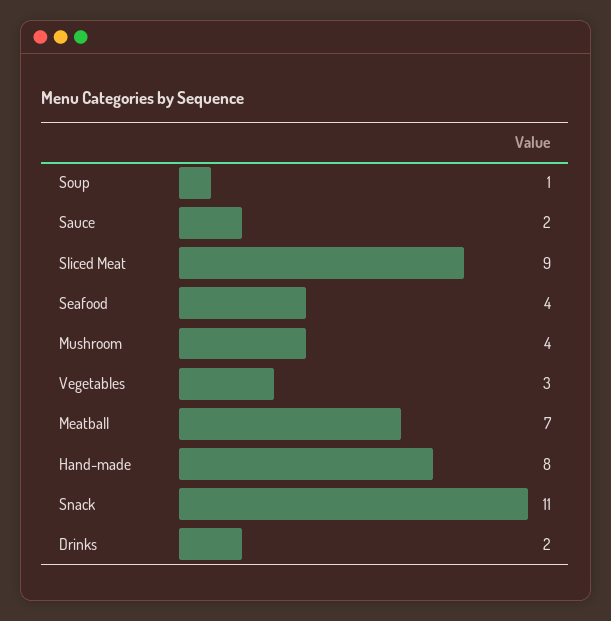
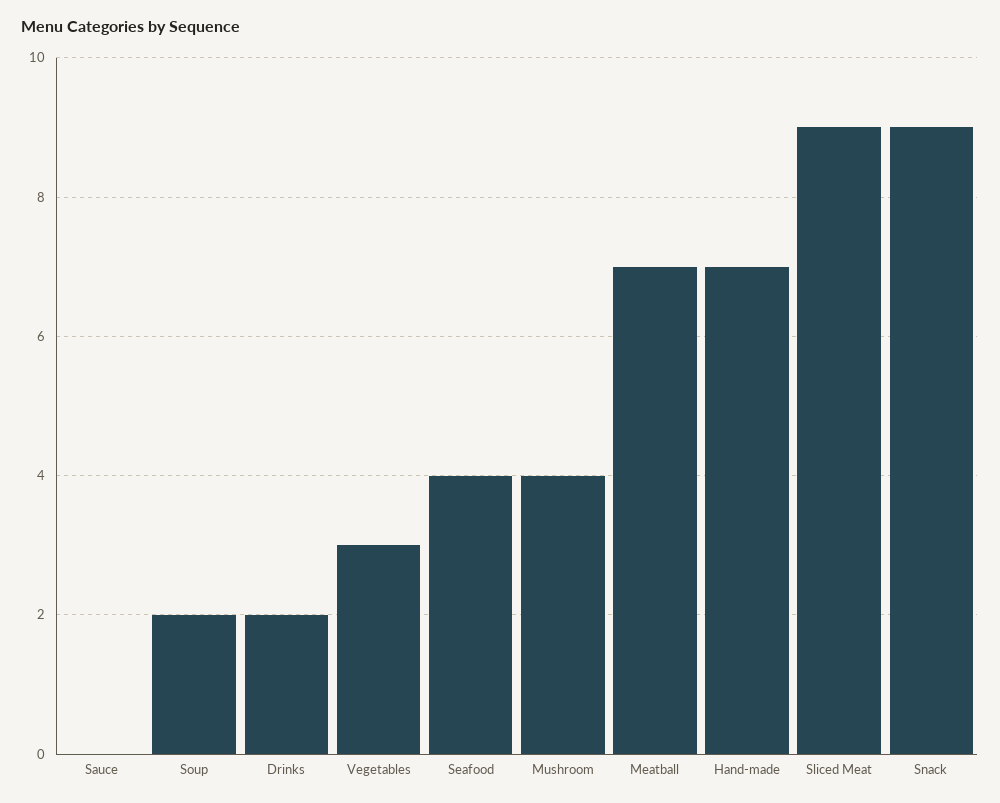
Soup: 1 -> 2
Sauce: 2 -> 0
Hand-made: 8 -> 7
Snack: 11 -> 9

